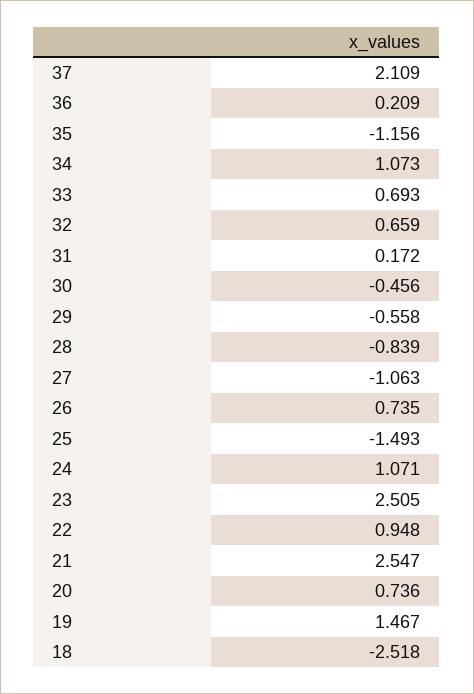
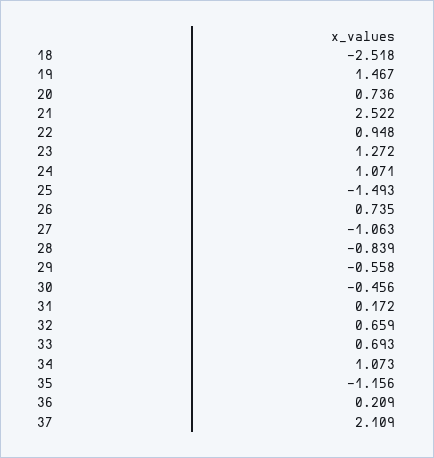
23: 2.505 -> 1.272
21: 2.547 -> 2.522

